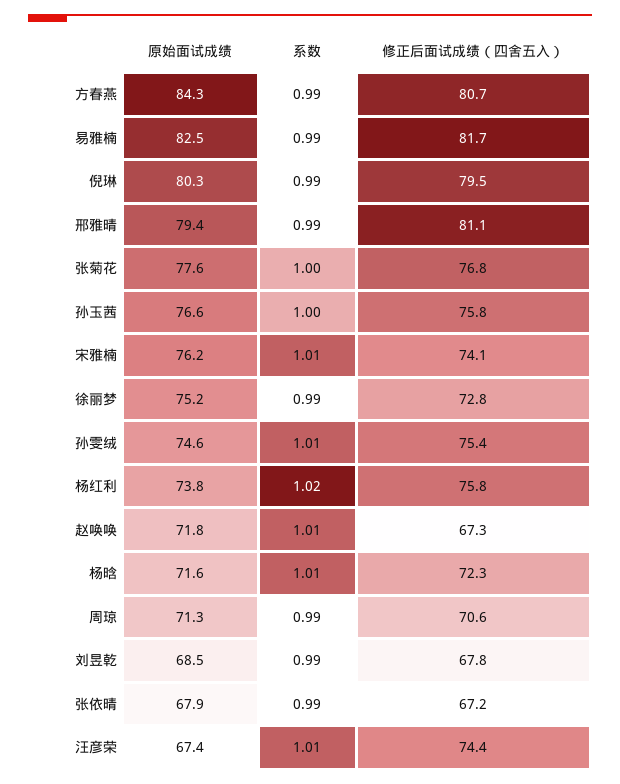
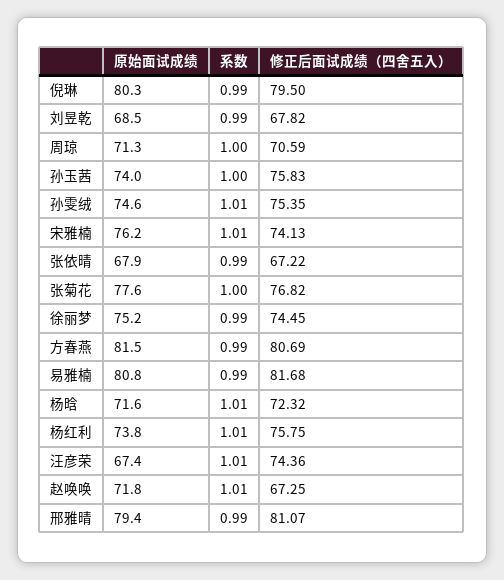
原始面试成绩, 方春燕: 84.3 -> 81.5
原始面试成绩, 易雅楠: 82.5 -> 80.8
原始面试成绩, 孙玉茜: 76.6 -> 74
修正后面试成绩（四舍五入）, 徐丽梦: 72.8 -> 74.45
系数, 杨红利: 1.02 -> 1.01
系数, 周琼: 0.99 -> 1

